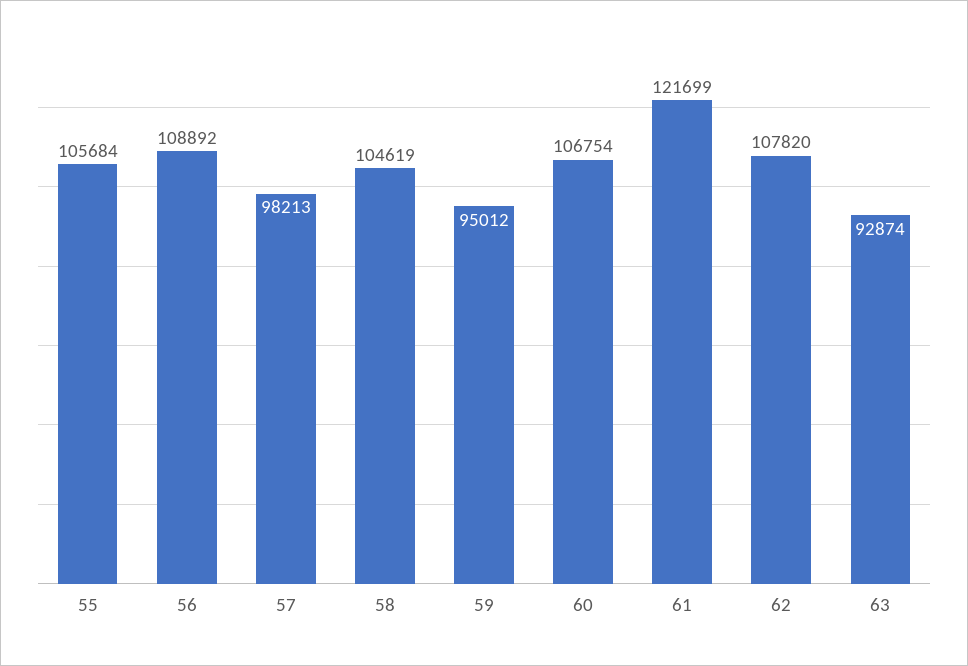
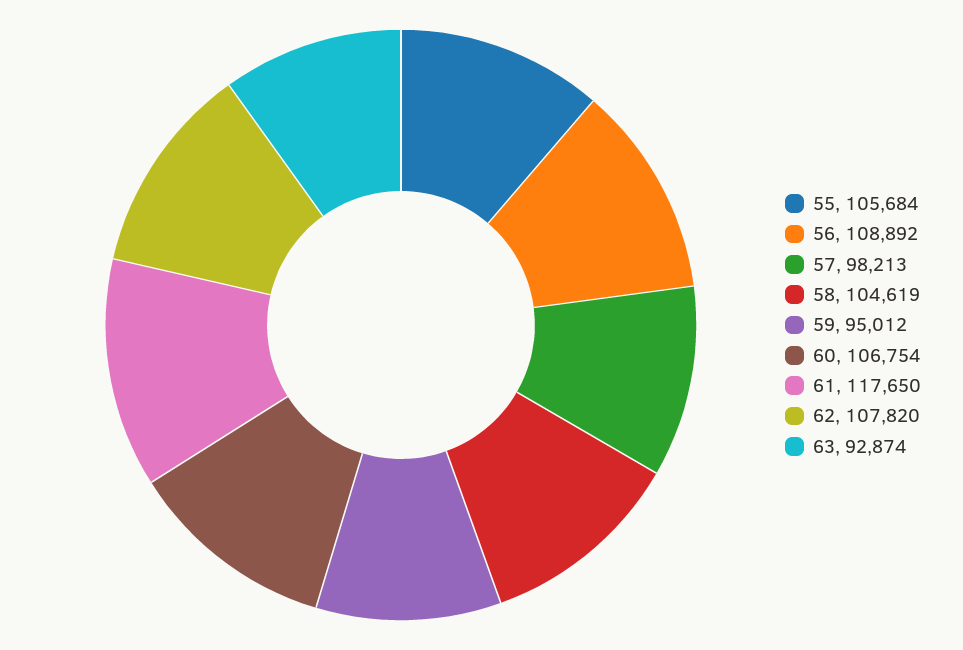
61: 121699 -> 117650

